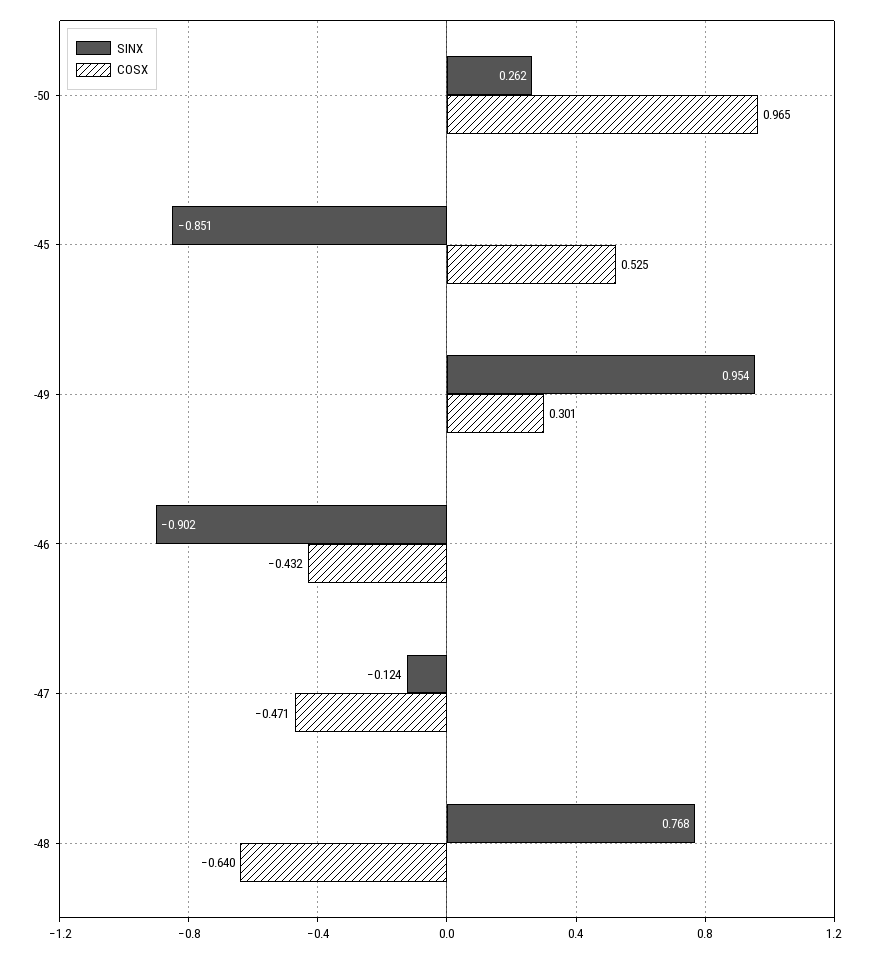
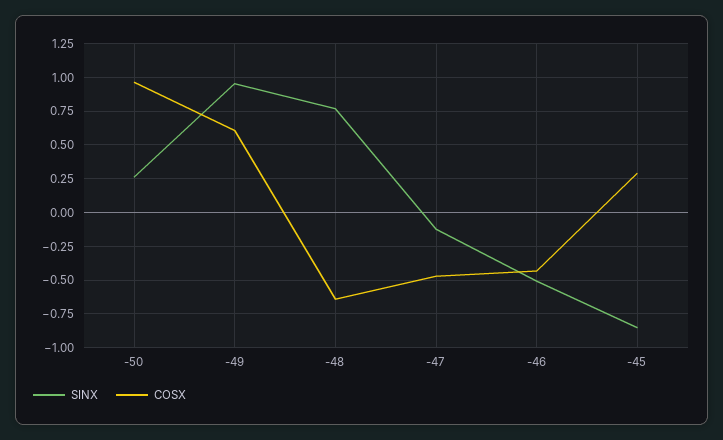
COSX, -45: 0.525 -> 0.3
COSX, -49: 0.301 -> 0.6
SINX, -46: -0.902 -> -0.5

